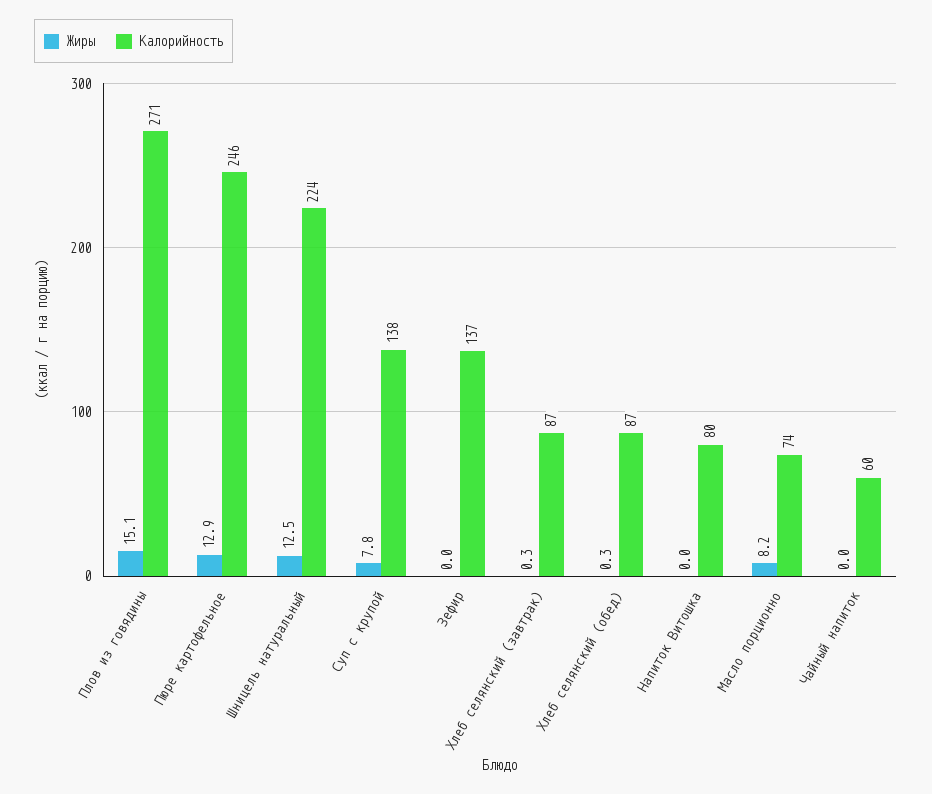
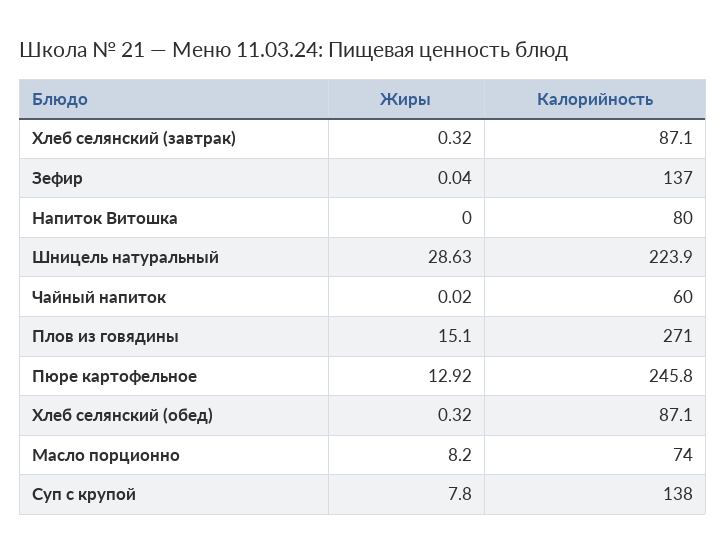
Жиры, Шницель натуральный: 12.5 -> 28.63

